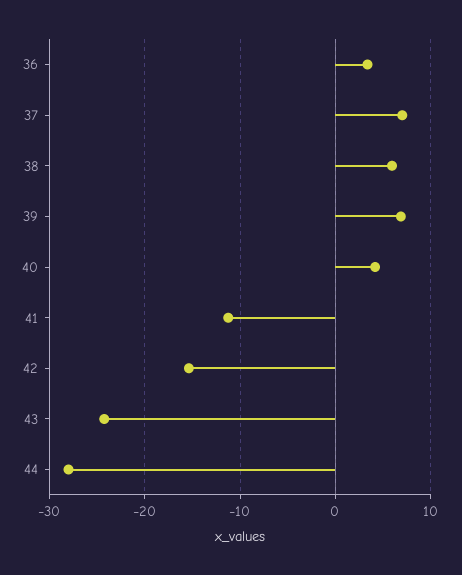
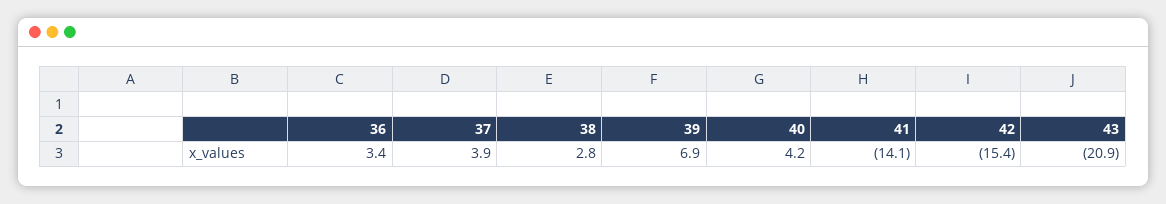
37: 7 -> 3.9
38: 6 -> 2.8
41: -11 -> -14.1
43: -24 -> -20.9
44: -28 -> none

